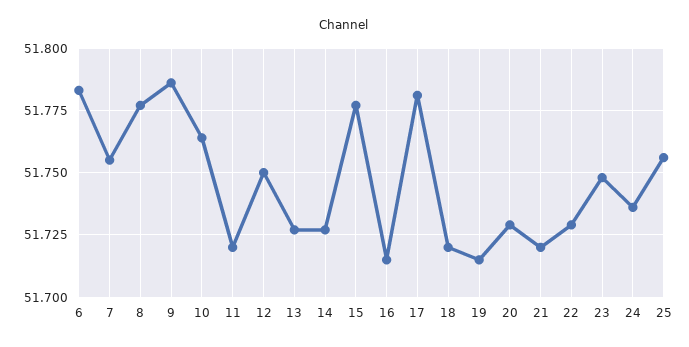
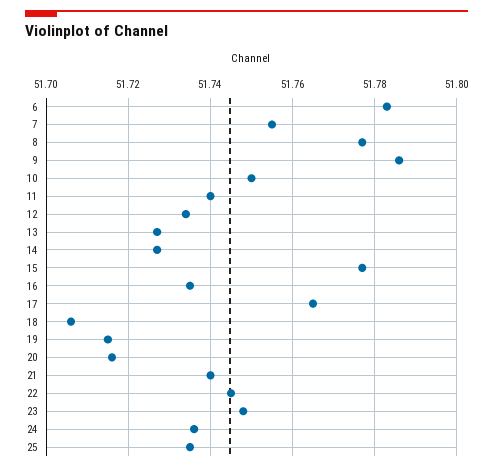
10: 51.765 -> 51.75
11: 51.72 -> 51.74
12: 51.75 -> 51.735
16: 51.715 -> 51.735
17: 51.78 -> 51.765
18: 51.72 -> 51.705
20: 51.73 -> 51.715
21: 51.72 -> 51.74
22: 51.73 -> 51.745
25: 51.755 -> 51.735

